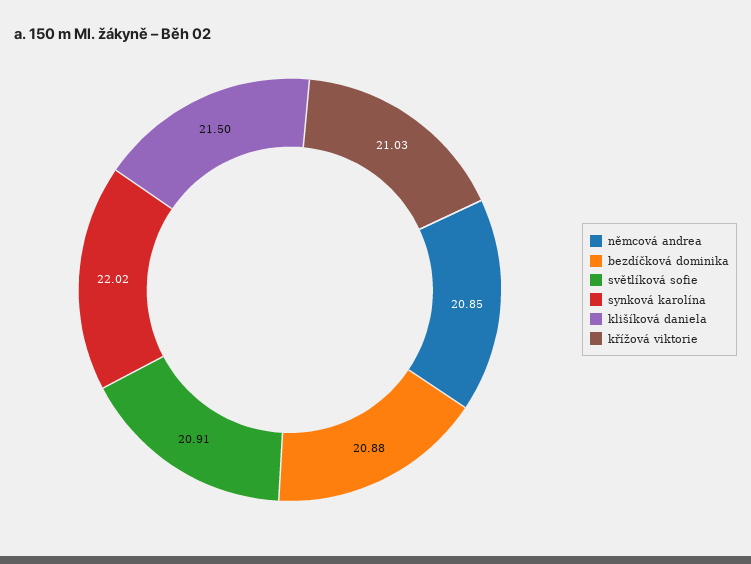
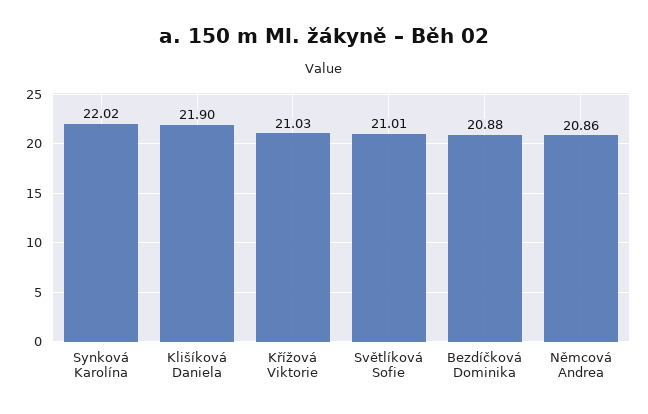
němcová andrea: 20.85 -> 20.86
světlíková sofie: 20.91 -> 21.01
klišíková daniela: 21.5 -> 21.9

